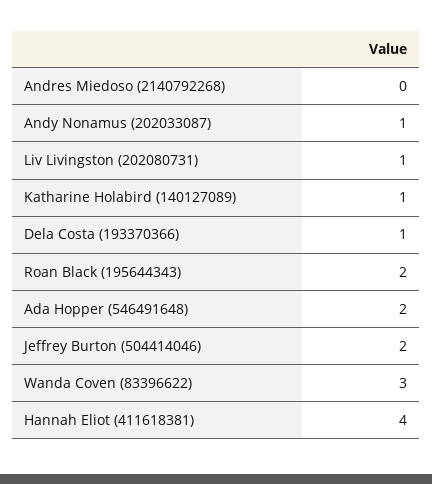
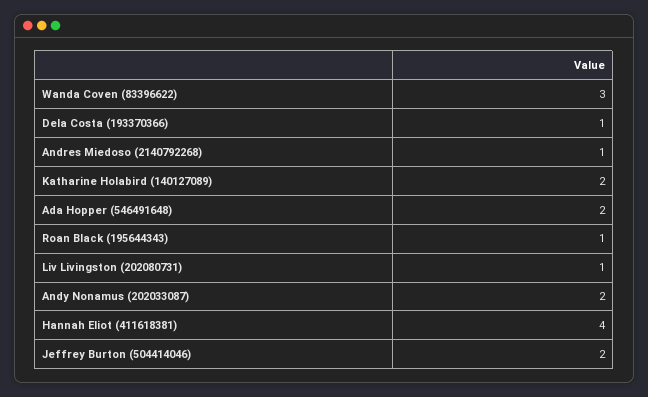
Andres Miedoso (2140792268): 0 -> 1
Andy Nonamus (202033087): 1 -> 2
Katharine Holabird (140127089): 1 -> 2
Roan Black (195644343): 2 -> 1

